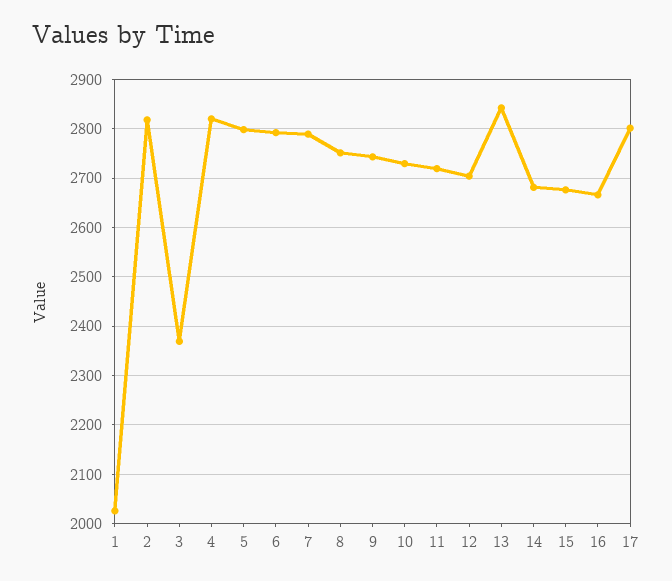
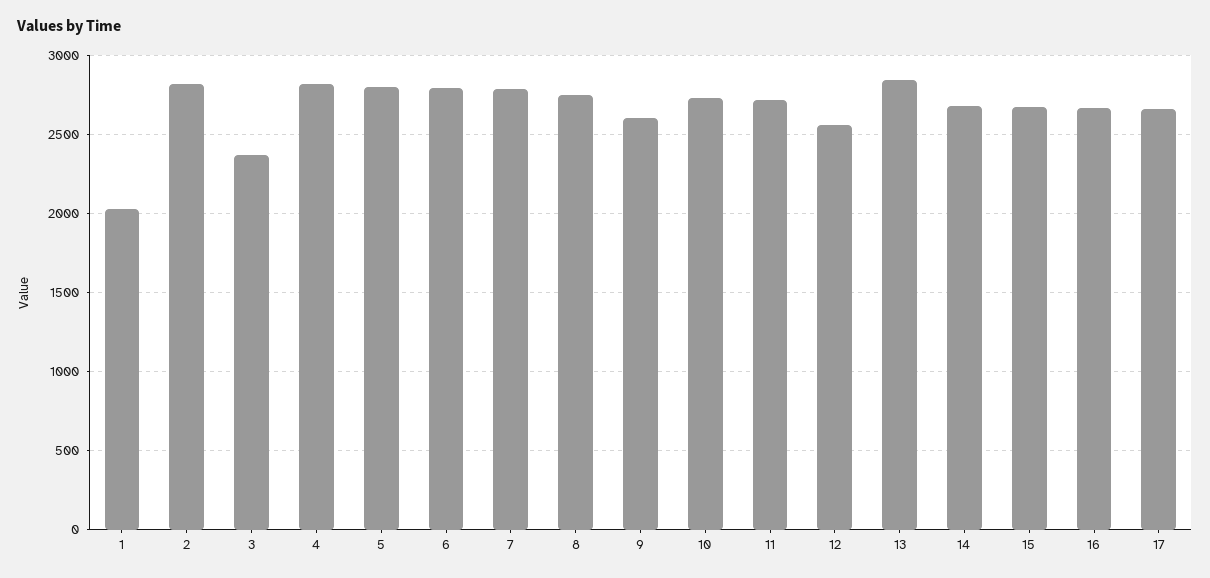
9: 2740 -> 2600
12: 2700 -> 2550
17: 2800 -> 2650

